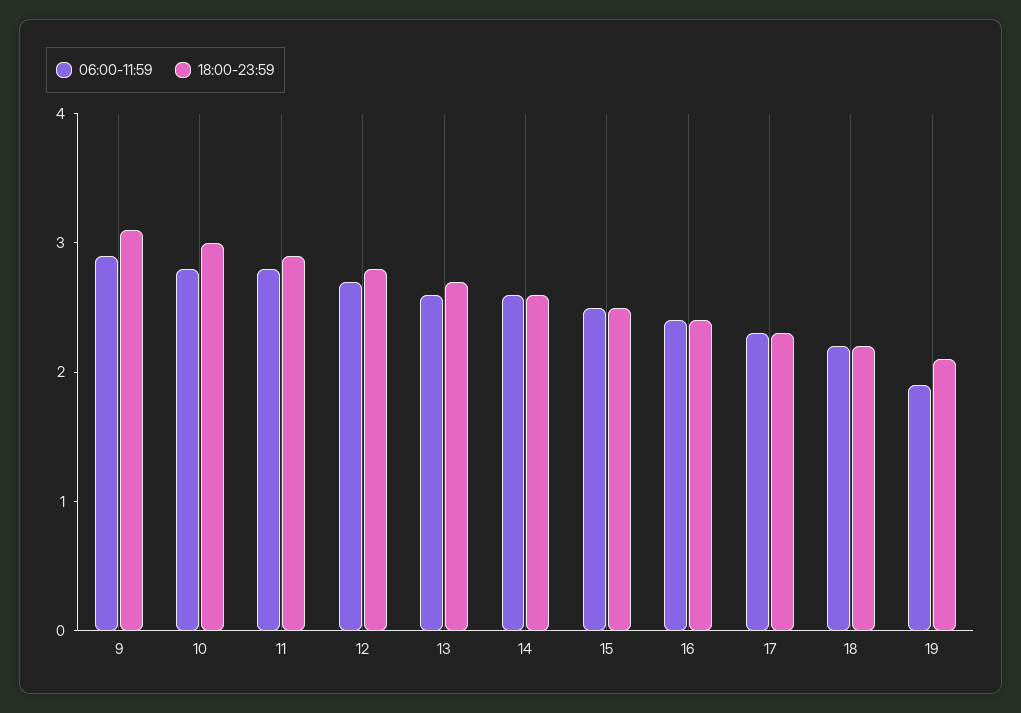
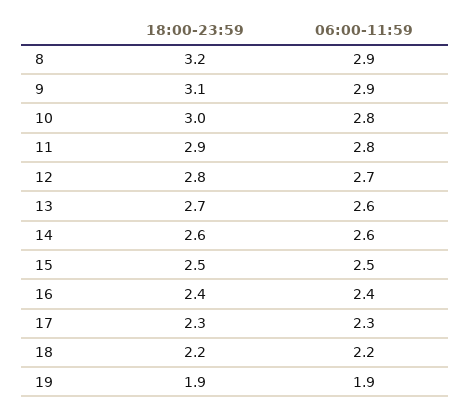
18:00-23:59, 19: 2.1 -> 1.9
18:00-23:59, 8: none -> 3.2
06:00-11:59, 8: none -> 2.9

